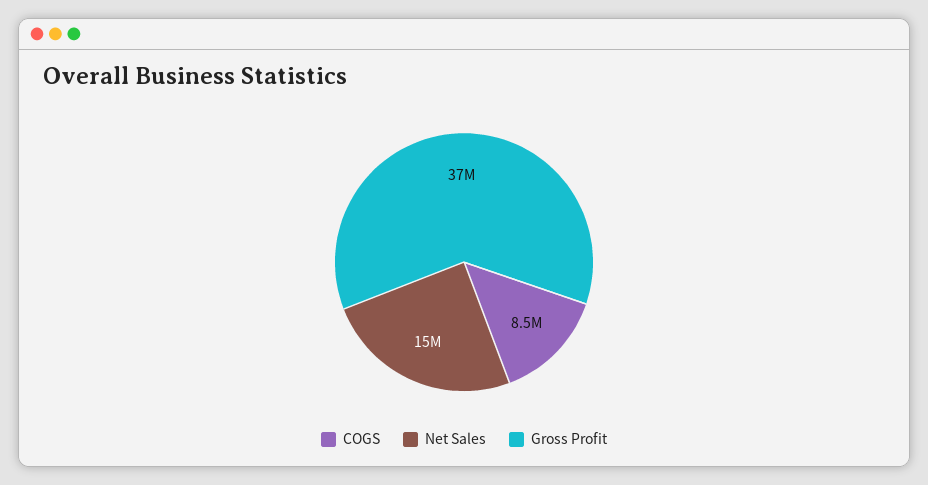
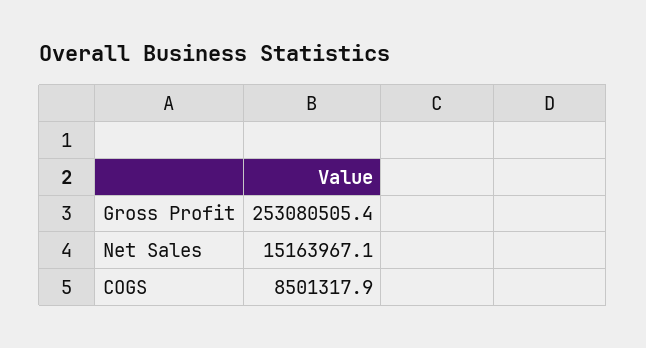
Gross Profit: 37000000 -> 253080505.4

